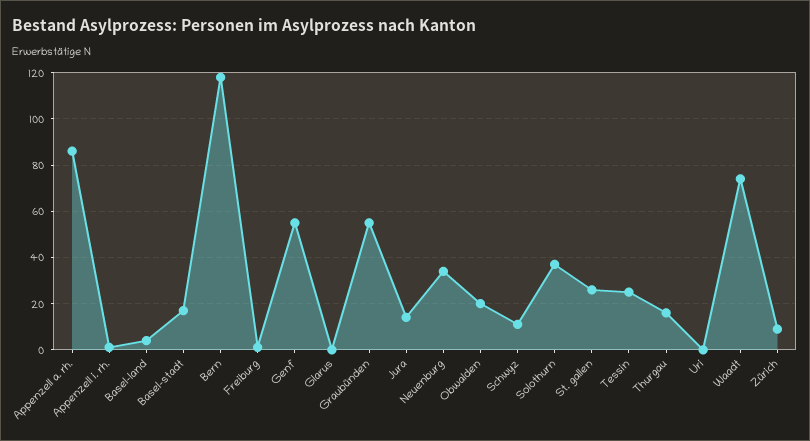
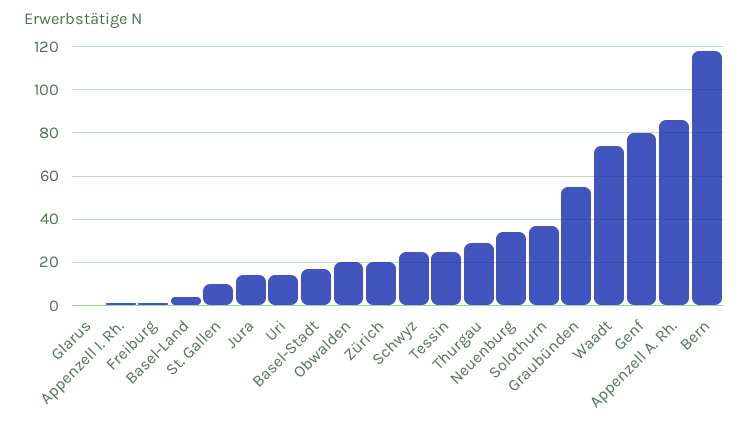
Genf: 55 -> 80
Schwyz: 10 -> 25
St. gallen: 25 -> 10
Thurgau: 15 -> 30
Uri: 0 -> 15
Zürich: 10 -> 20

